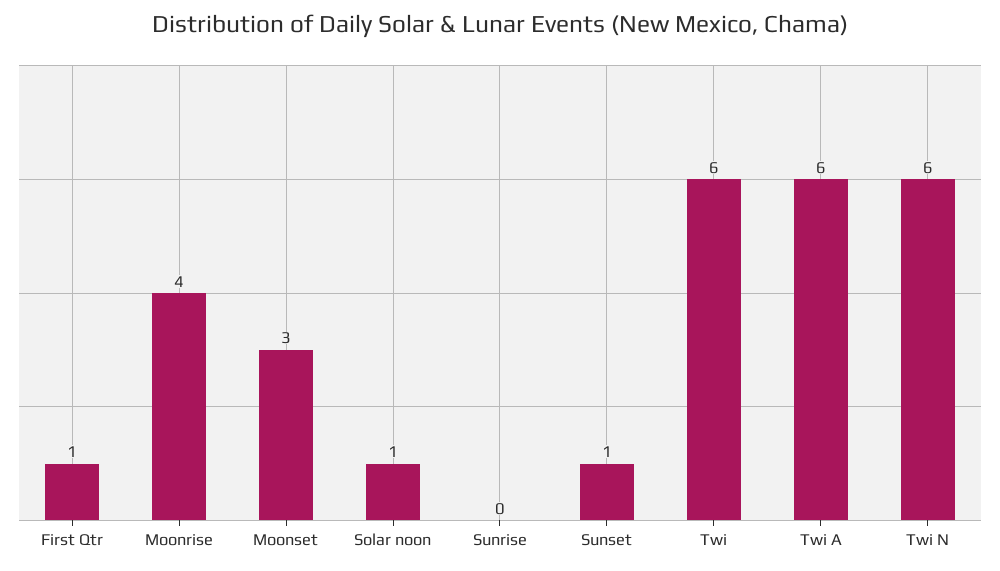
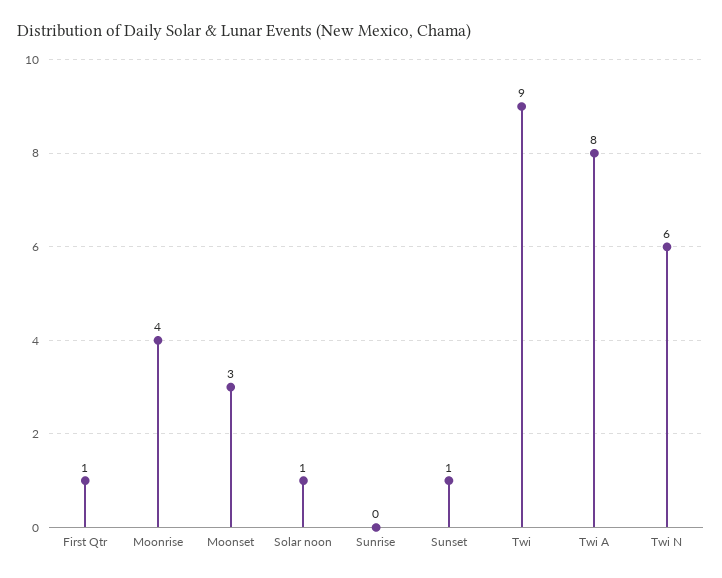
Twi: 6 -> 9
Twi A: 6 -> 8

